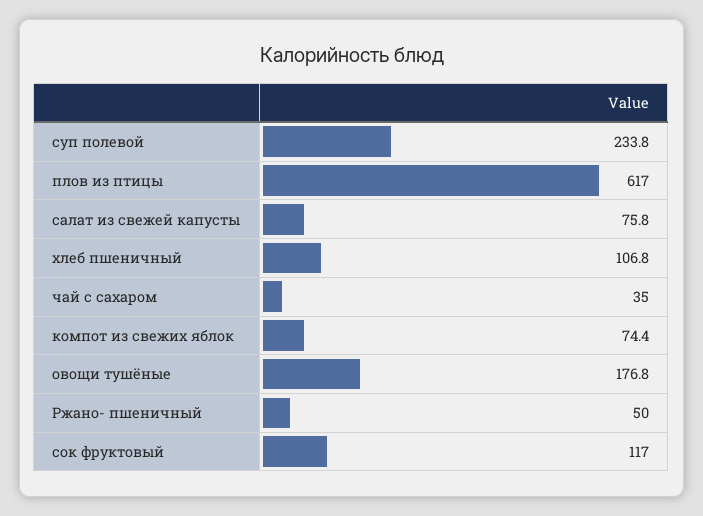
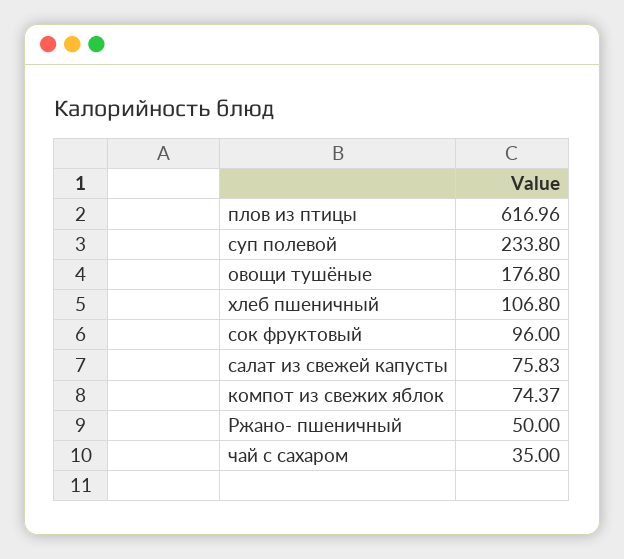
сок фруктовый: 117 -> 96

